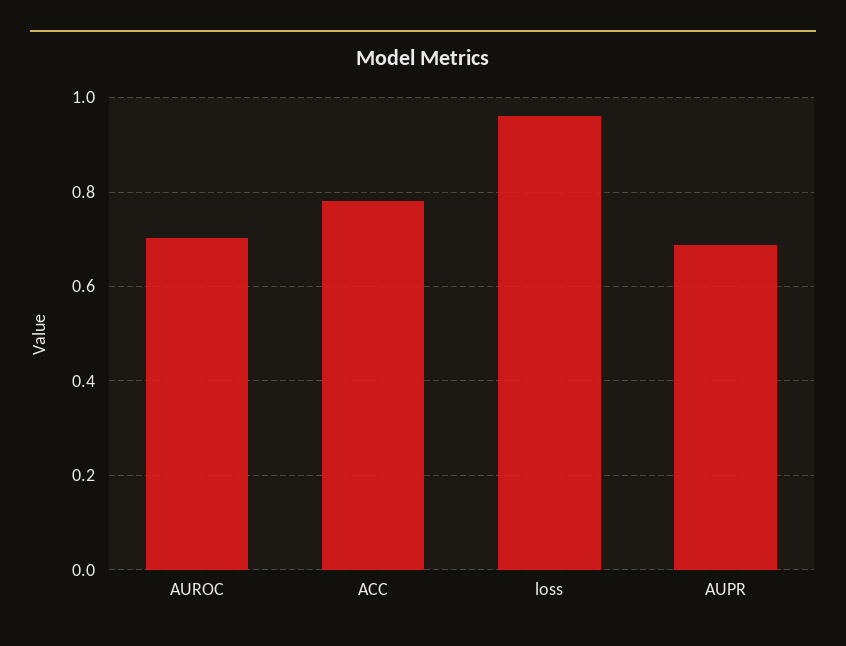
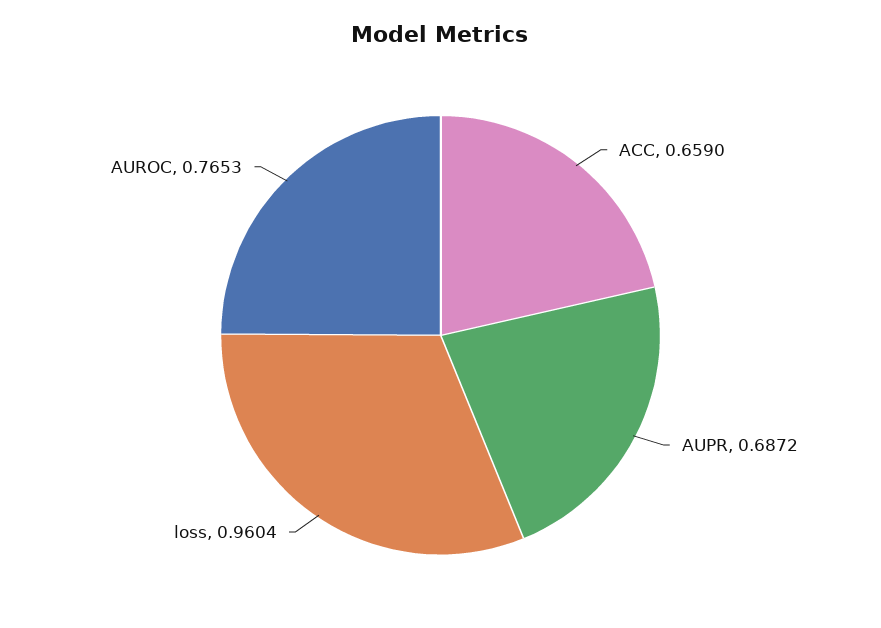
AUROC: 0.7 -> 0.7653
ACC: 0.78 -> 0.659

